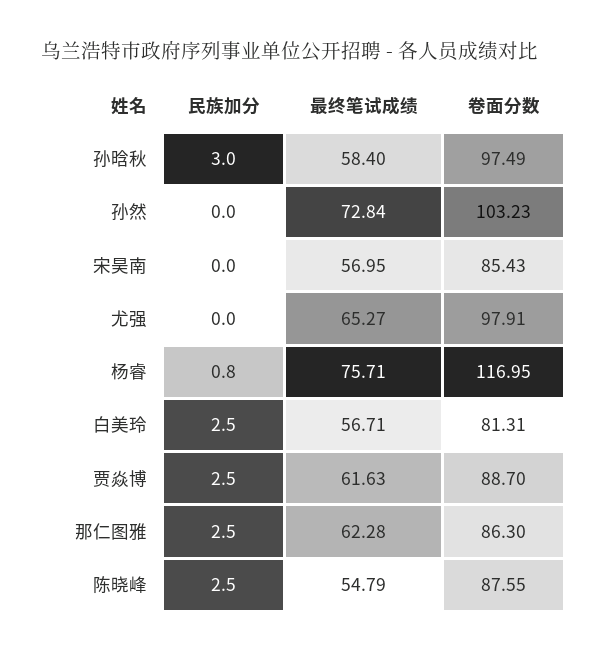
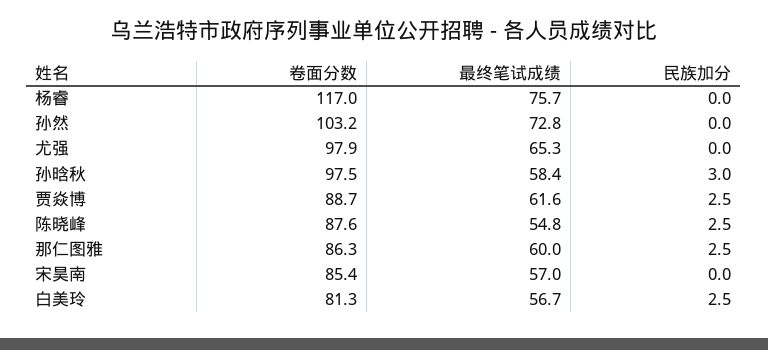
民族加分, 杨睿: 0.8 -> 0
最终笔试成绩, 那仁图雅: 62.28 -> 60

